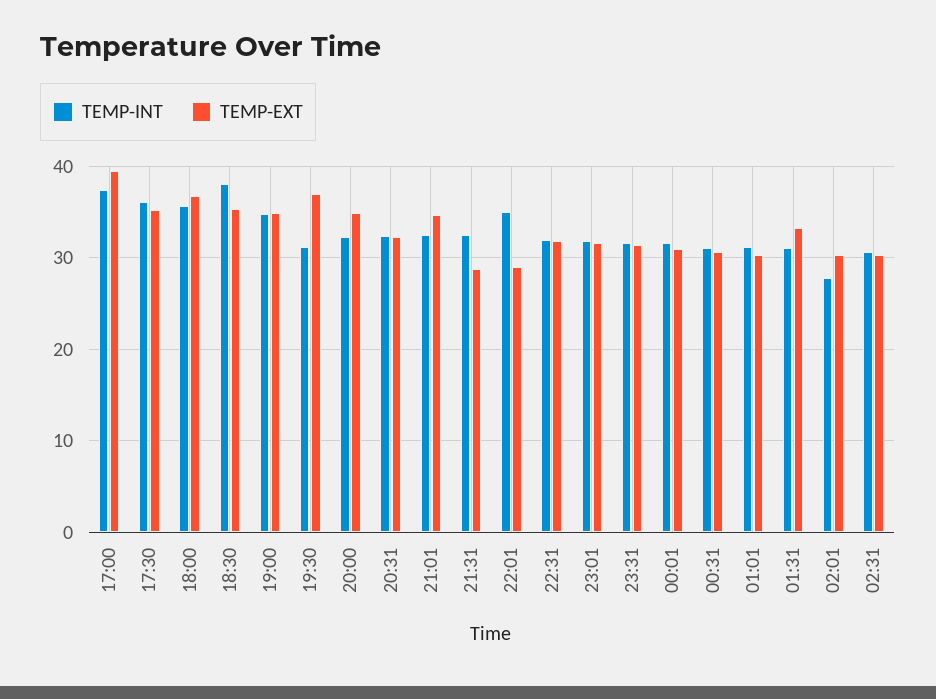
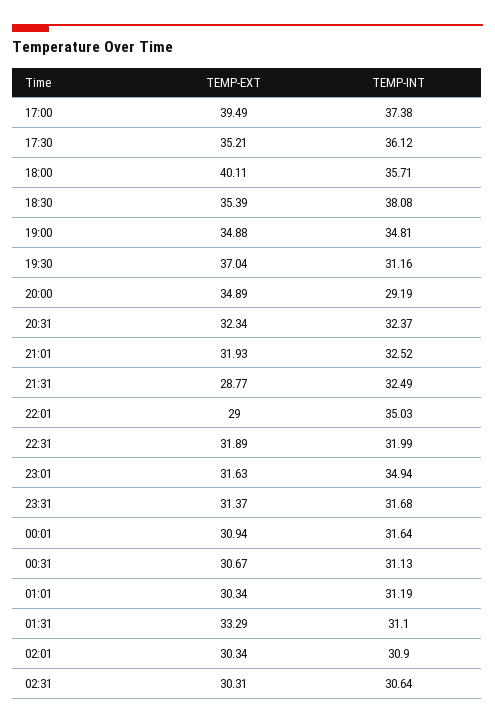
TEMP-EXT, 18:00: 37 -> 40.11
TEMP-INT, 20:00: 32 -> 29.19
TEMP-EXT, 21:01: 35 -> 31.93
TEMP-INT, 23:01: 32 -> 34.94
TEMP-INT, 02:01: 28 -> 30.9

